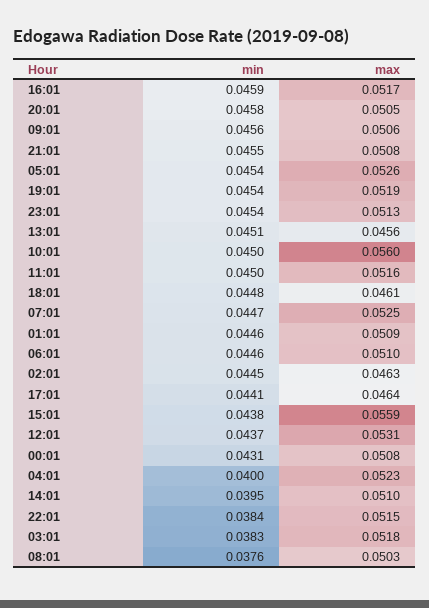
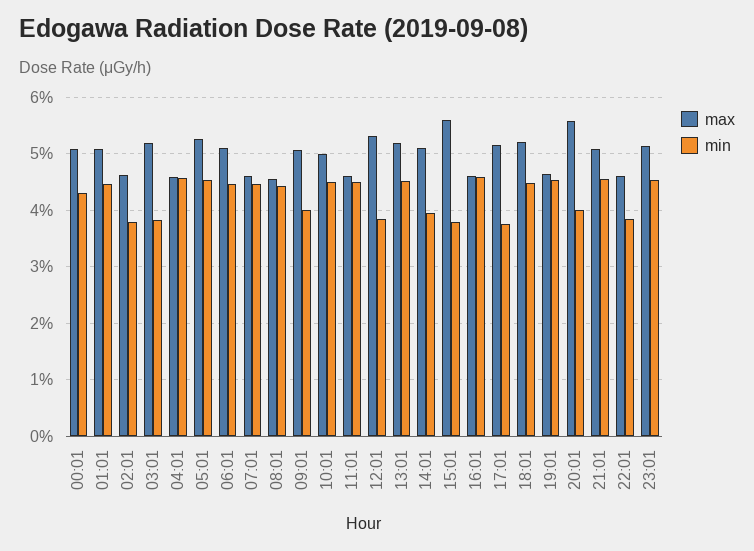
max, 16:01: 0.0517 -> 0.046
min, 20:01: 0.0458 -> 0.04
max, 20:01: 0.0505 -> 0.056
min, 09:01: 0.0456 -> 0.04
max, 19:01: 0.0519 -> 0.046
max, 13:01: 0.0456 -> 0.052
max, 10:01: 0.056 -> 0.05
max, 11:01: 0.0516 -> 0.046
max, 18:01: 0.0461 -> 0.052
max, 07:01: 0.0525 -> 0.046
min, 02:01: 0.0445 -> 0.038
min, 17:01: 0.0441 -> 0.038
max, 17:01: 0.0464 -> 0.052
min, 15:01: 0.0438 -> 0.038
min, 12:01: 0.0437 -> 0.038
min, 04:01: 0.04 -> 0.046
max, 04:01: 0.0523 -> 0.046
max, 22:01: 0.0515 -> 0.046
min, 08:01: 0.0376 -> 0.044
max, 08:01: 0.0503 -> 0.046

